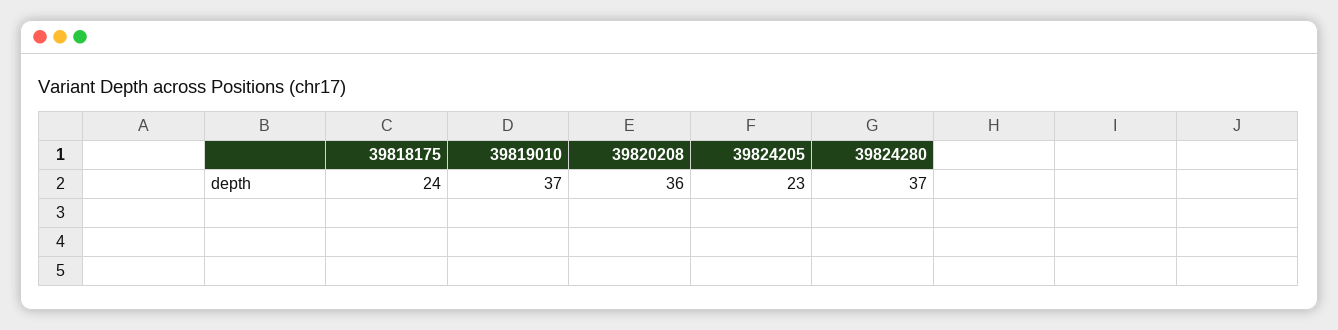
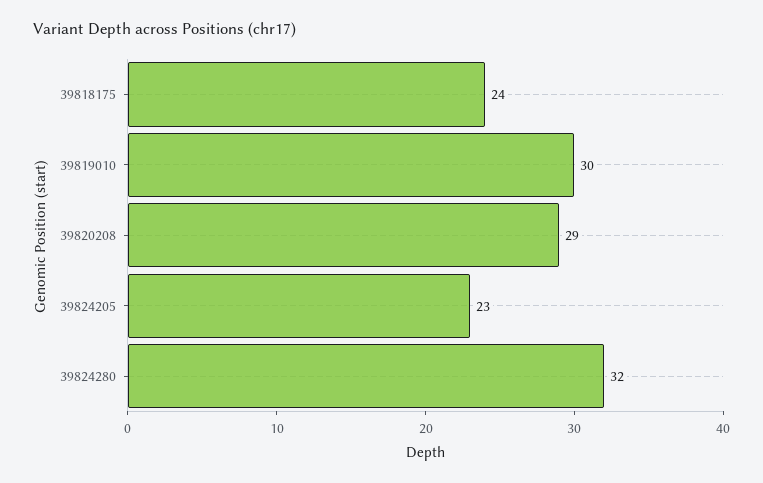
39819010: 37 -> 30
39820208: 36 -> 29
39824280: 37 -> 32

